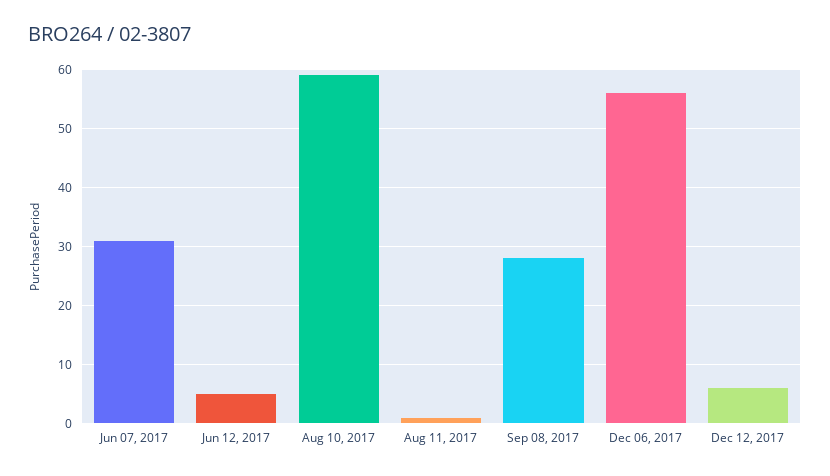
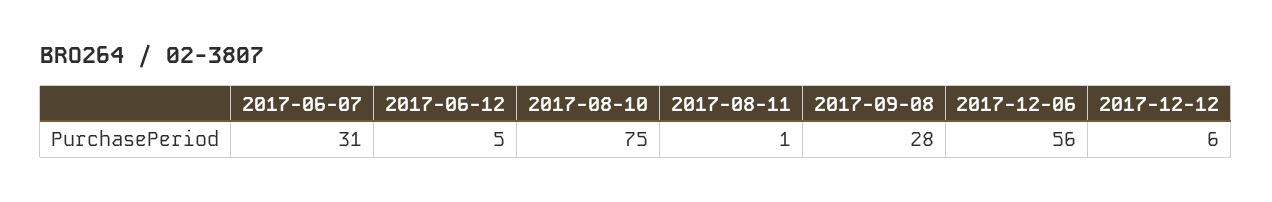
Aug 10, 2017: 60 -> 75

